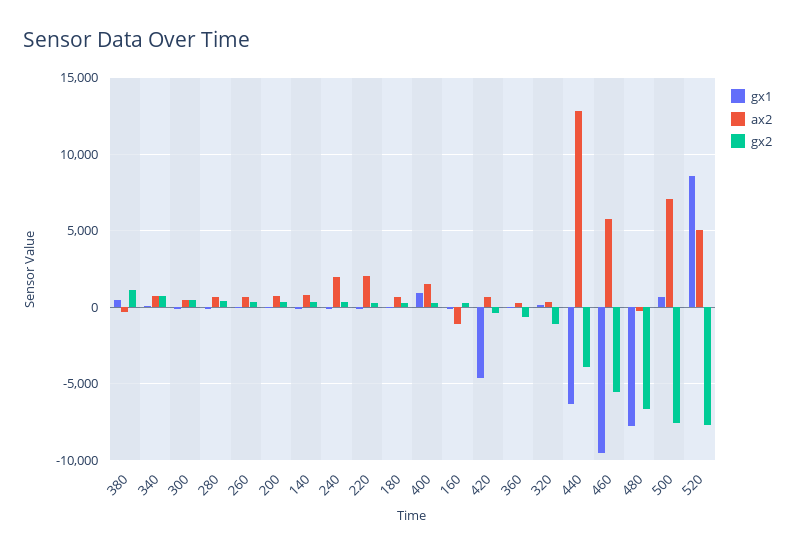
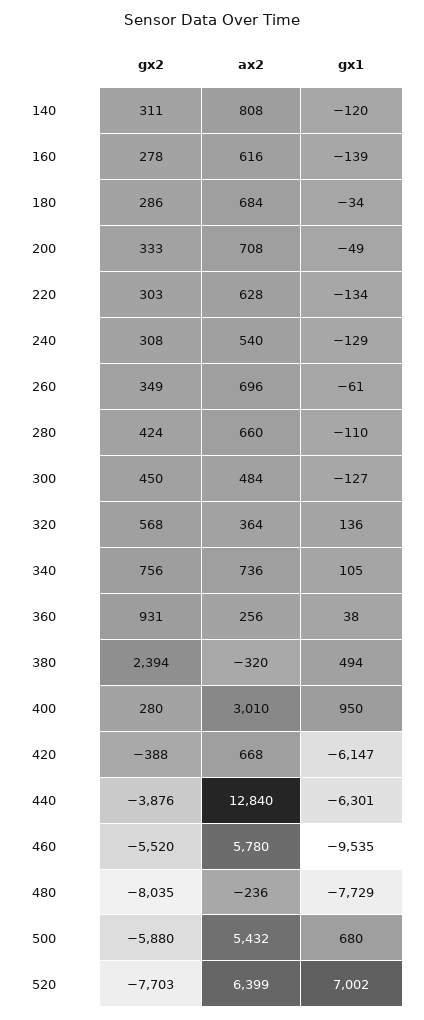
gx2, 380: 1000 -> 2394
ax2, 240: 2000 -> 540
ax2, 220: 2000 -> 628
ax2, 400: 1500 -> 3010
ax2, 160: -1000 -> 616
gx1, 420: -4500 -> -6147
gx2, 360: -500 -> 931
gx2, 320: -1000 -> 568
gx2, 480: -6500 -> -8035
ax2, 500: 7000 -> 5432
gx2, 500: -7500 -> -5880
gx1, 520: 8500 -> 7002
ax2, 520: 5000 -> 6399

